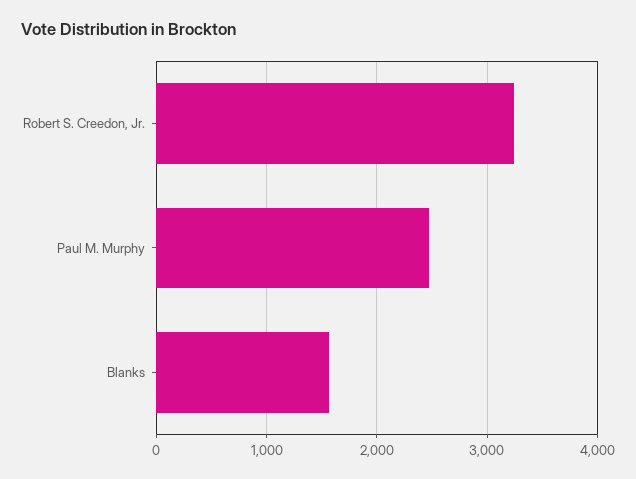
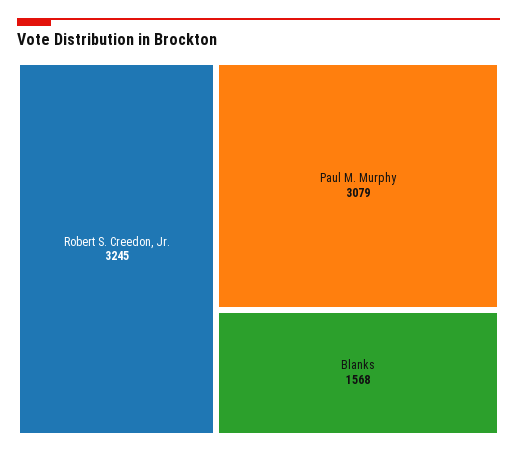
Paul M. Murphy: 2500 -> 3079

